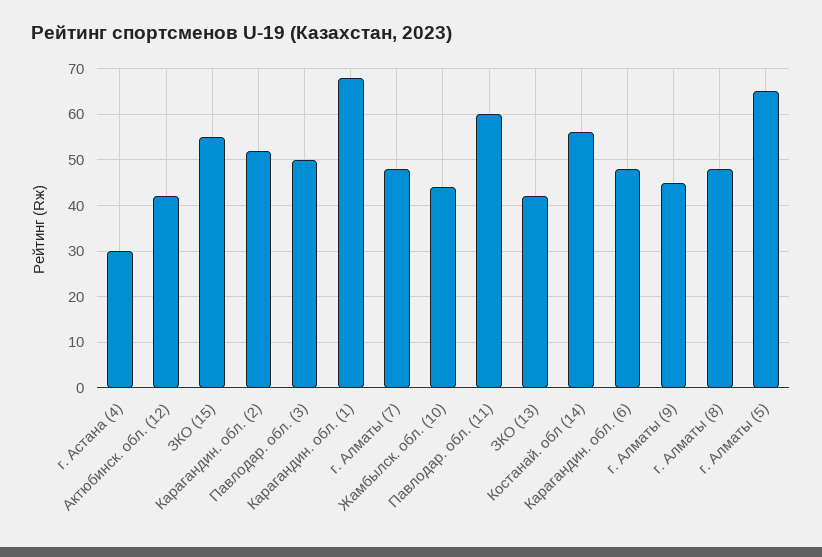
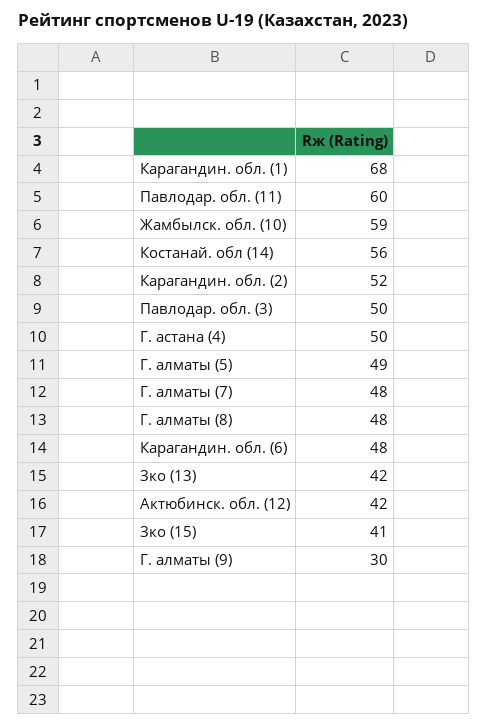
г. Астана (4): 30 -> 50
ЗКО (15): 55 -> 41
Жамбылск. обл. (10): 45 -> 59
г. Алматы (9): 45 -> 30
г. Алматы (5): 65 -> 49

